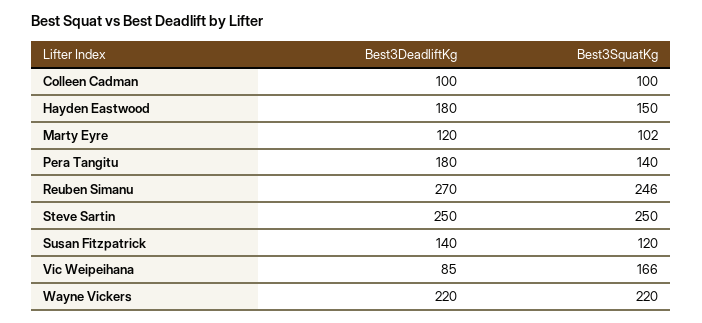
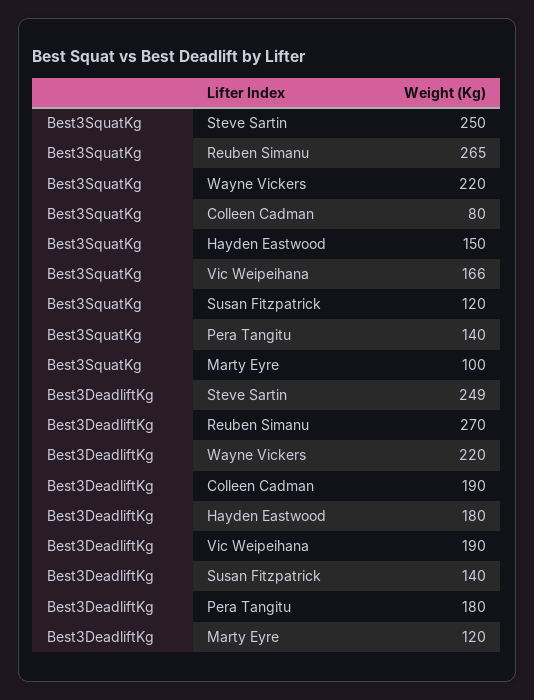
Best3DeadliftKg, Colleen Cadman: 100 -> 190
Best3SquatKg, Colleen Cadman: 100 -> 80
Best3SquatKg, Marty Eyre: 102 -> 100
Best3SquatKg, Reuben Simanu: 246 -> 265
Best3DeadliftKg, Steve Sartin: 250 -> 249
Best3DeadliftKg, Vic Weipeihana: 85 -> 190

